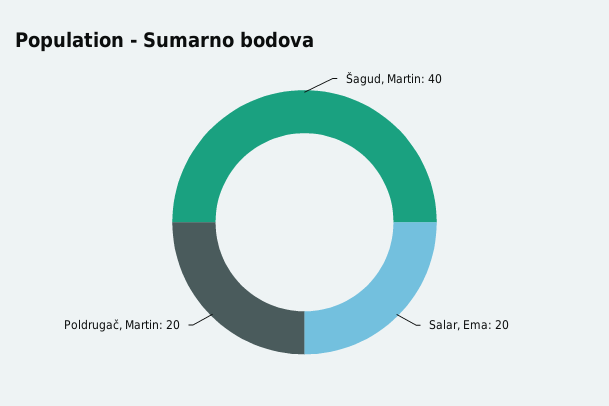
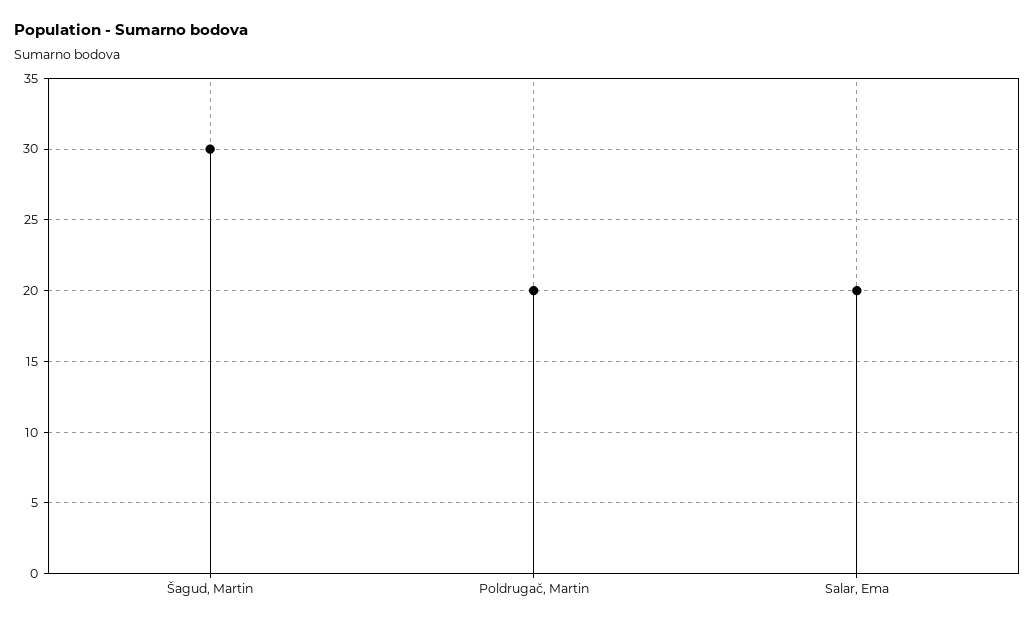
Šagud, Martin: 40 -> 30

